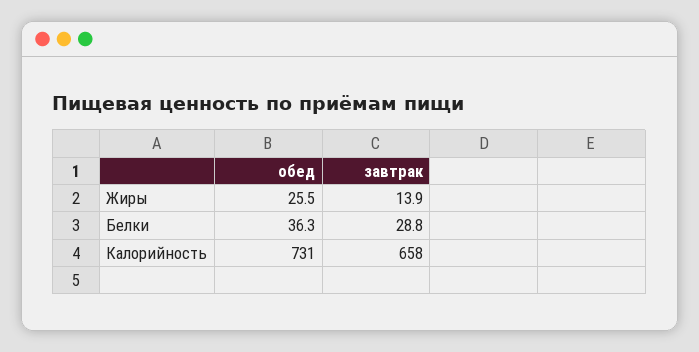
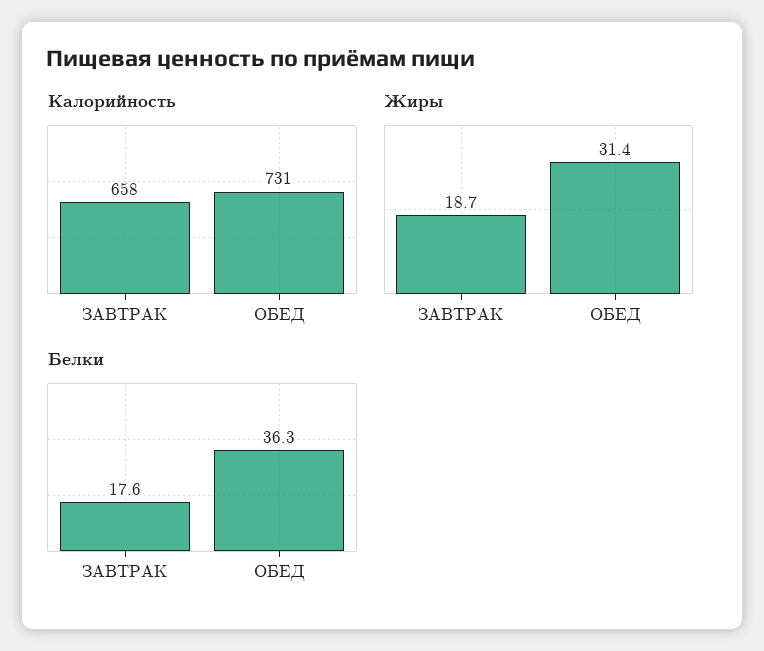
Жиры, обед: 25.5 -> 31.4
Жиры, завтрак: 13.9 -> 18.7
Белки, завтрак: 28.8 -> 17.6

